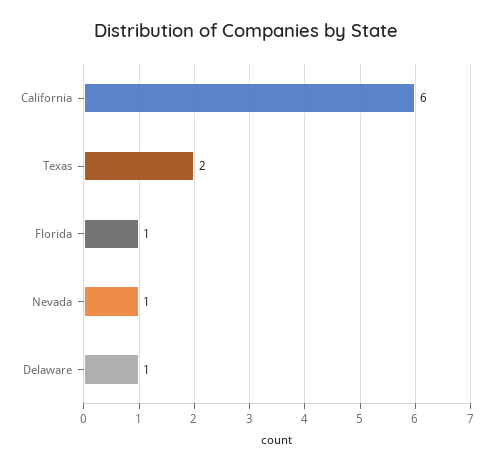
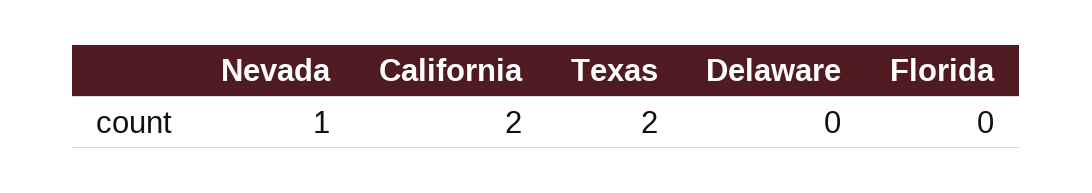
California: 6 -> 2
Florida: 1 -> 0
Delaware: 1 -> 0

